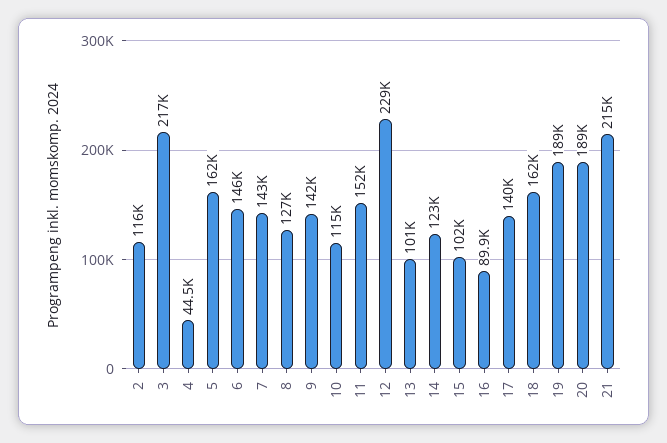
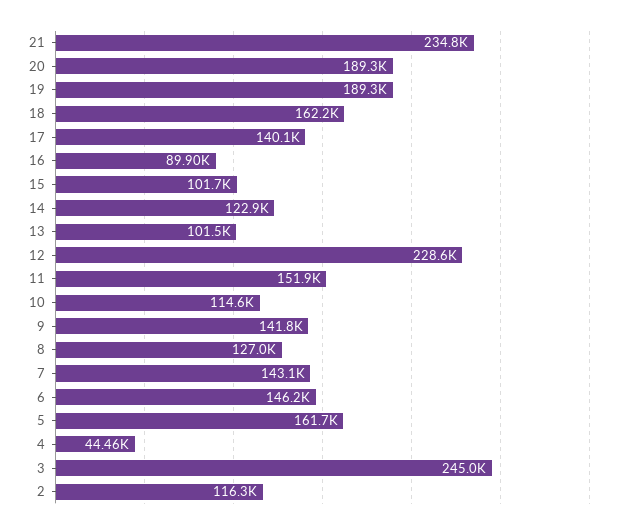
3: 217000 -> 245000
21: 215000 -> 234800

